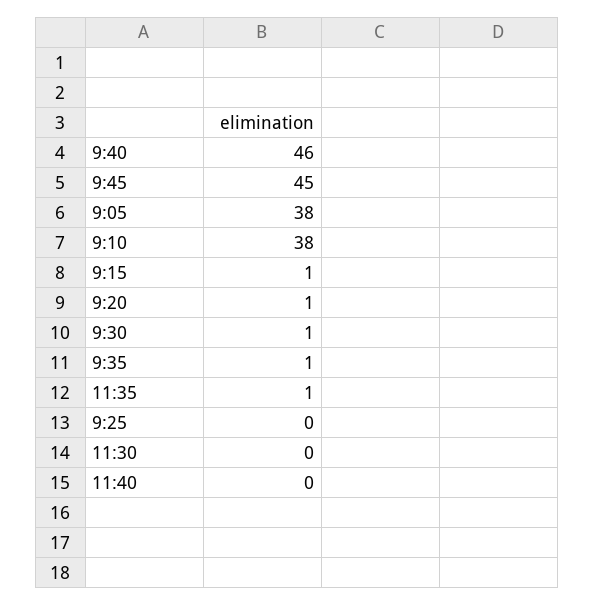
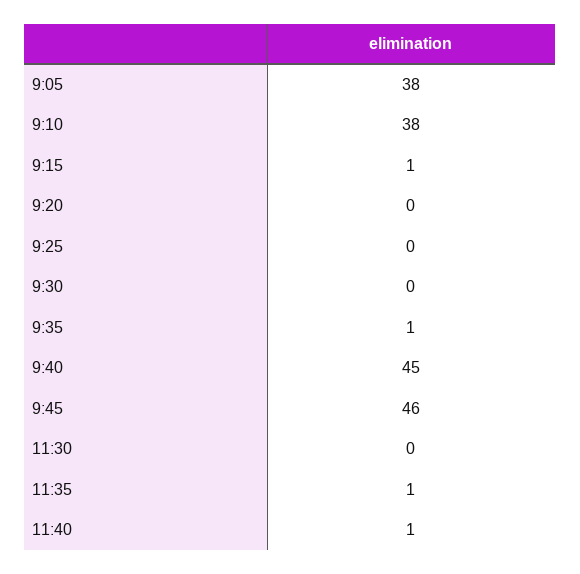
9:40: 46 -> 45
9:45: 45 -> 46
9:20: 1 -> 0
9:30: 1 -> 0
11:40: 0 -> 1

